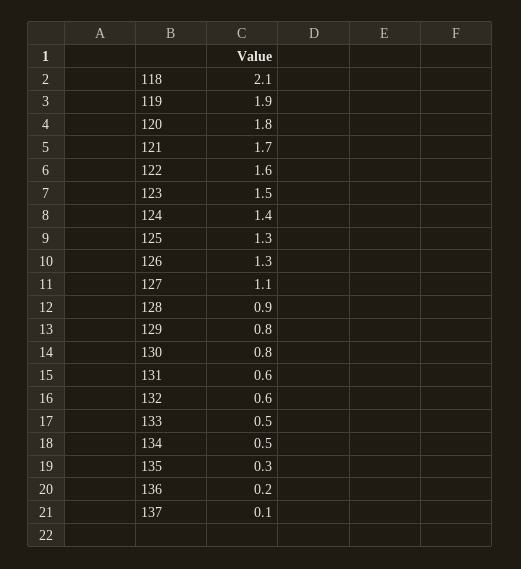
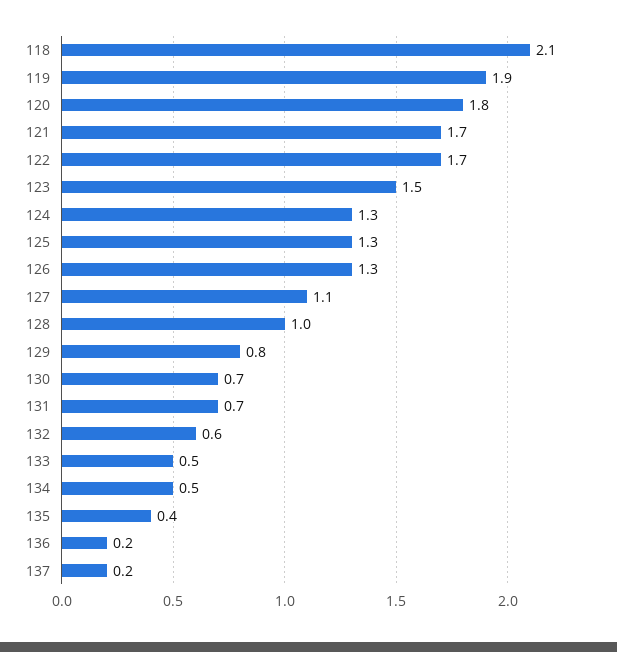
122: 1.6 -> 1.7
124: 1.4 -> 1.3
128: 0.9 -> 1
130: 0.8 -> 0.7
131: 0.6 -> 0.7
135: 0.3 -> 0.4
137: 0.1 -> 0.2

